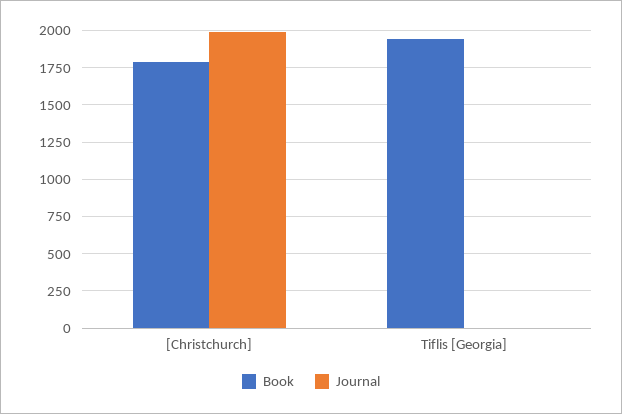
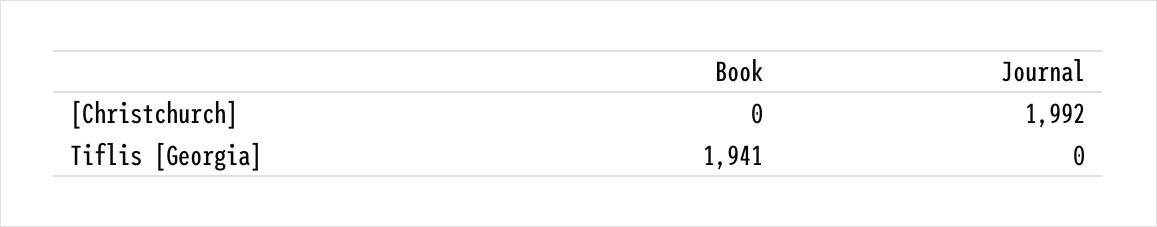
Book, [Christchurch]: 1800 -> 0

